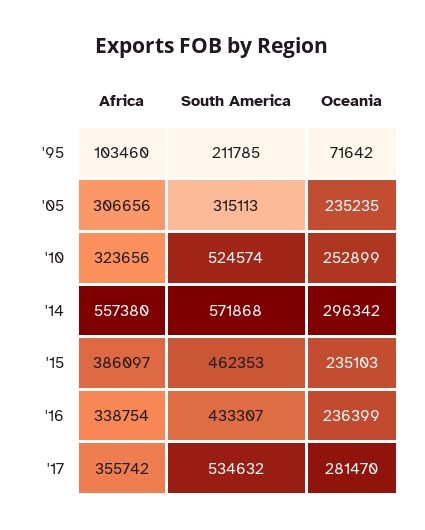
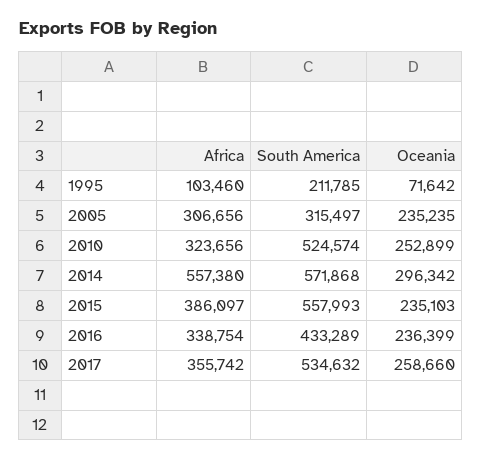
South America, '05: 315113 -> 315497
South America, '15: 462353 -> 557993
South America, '16: 433307 -> 433289
Oceania, '17: 281470 -> 258660

